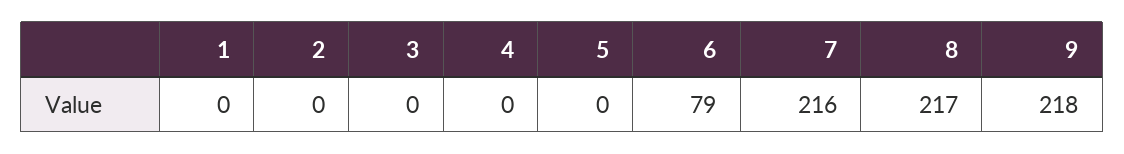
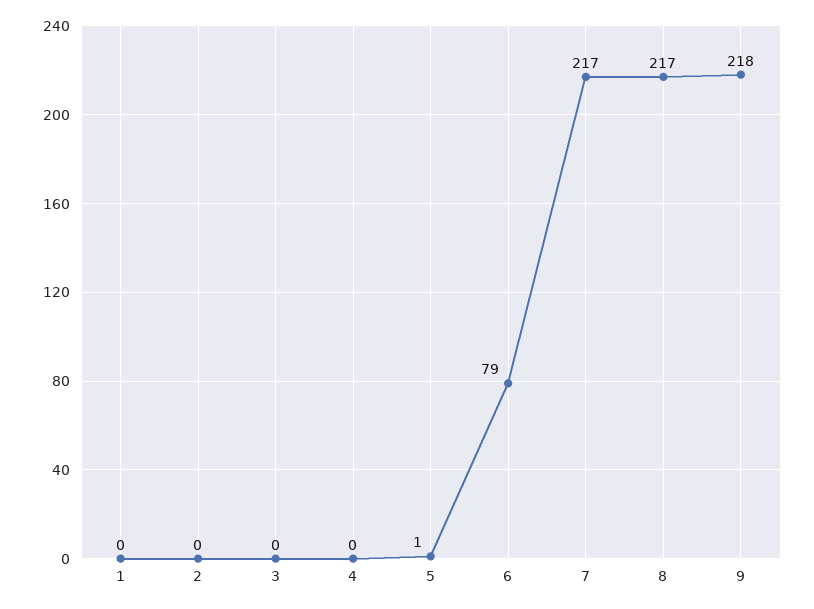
5: 0 -> 1
7: 216 -> 217

